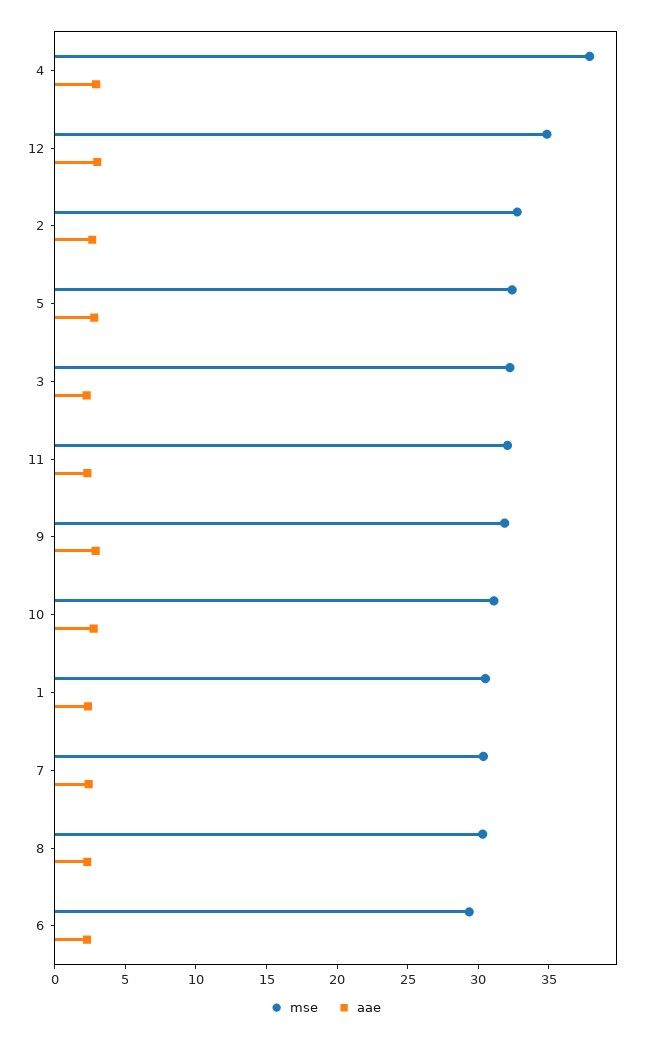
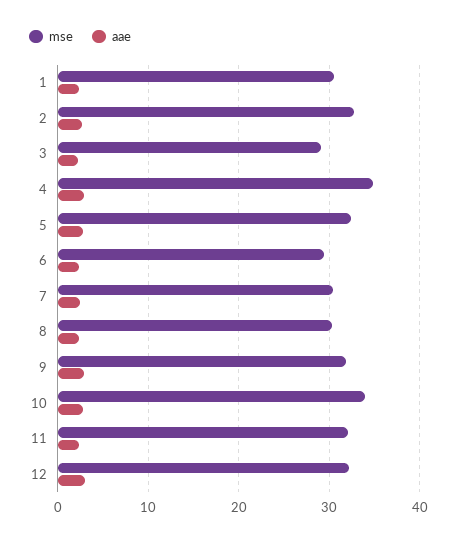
mse, 4: 38 -> 35
mse, 12: 35 -> 32
mse, 3: 32 -> 29
mse, 10: 31 -> 34

